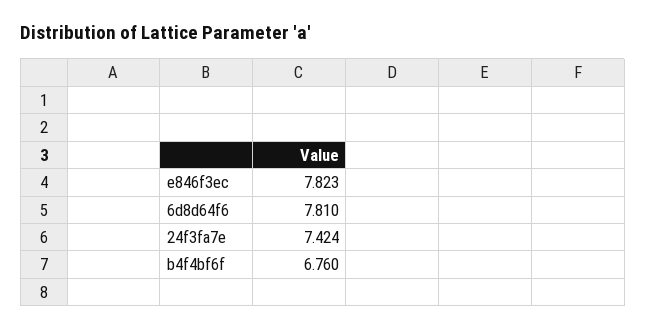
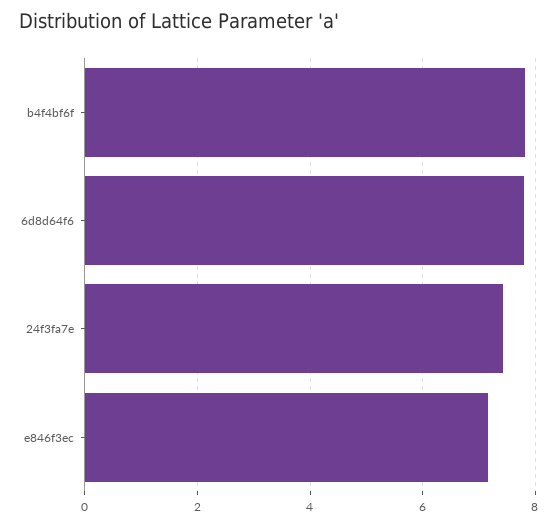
e846f3ec: 7.823 -> 7.2
b4f4bf6f: 6.76 -> 7.8

